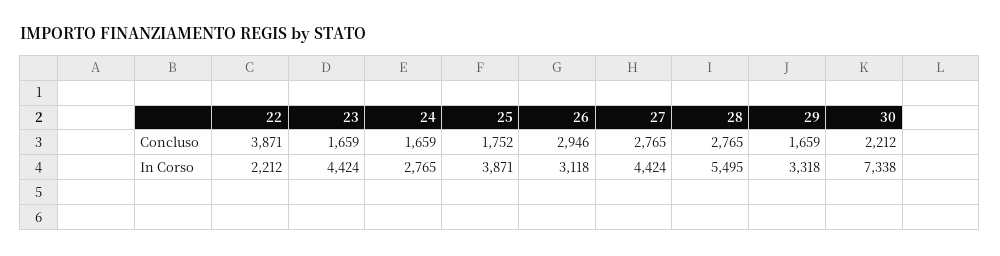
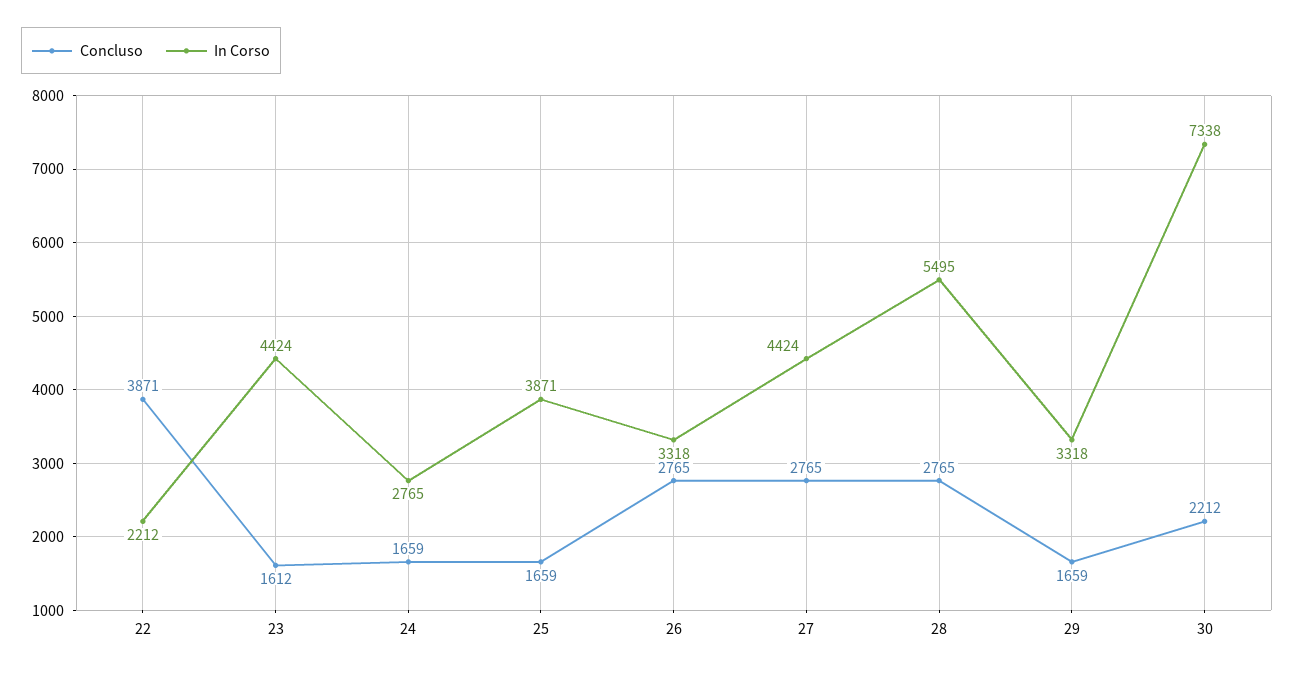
Concluso, 23: 1659 -> 1612
Concluso, 25: 1752 -> 1659
Concluso, 26: 2946 -> 2765
In Corso, 26: 3118 -> 3318

